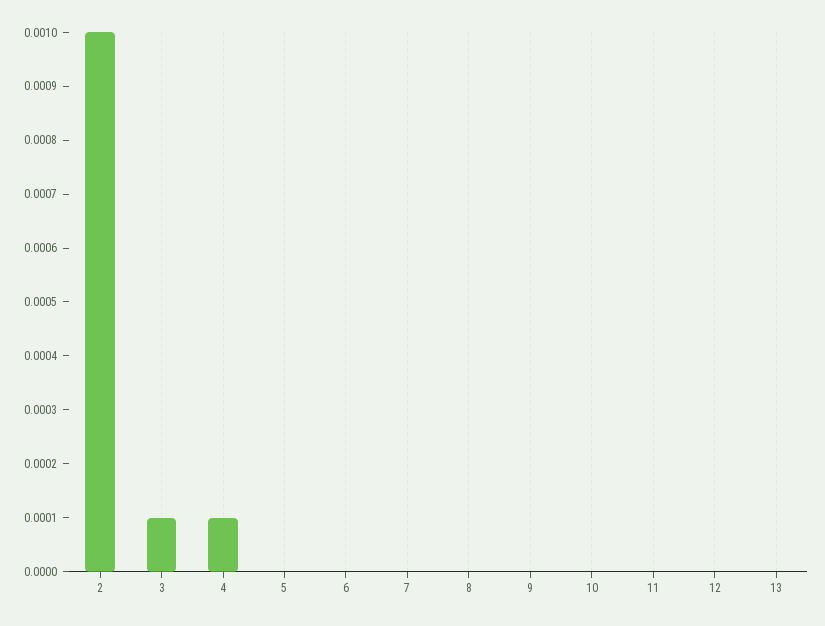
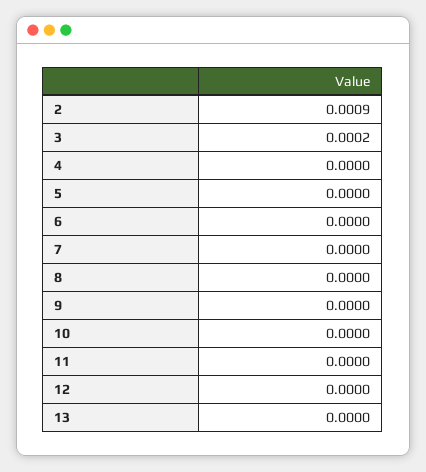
2: 0.001 -> 0.0009
3: 0.0001 -> 0.0002
4: 0.0001 -> 0

